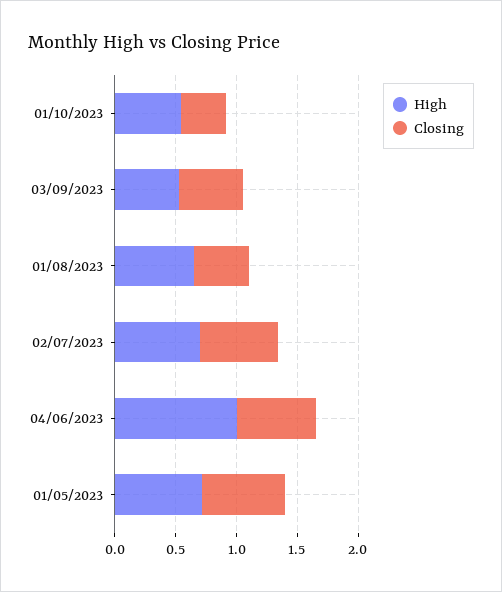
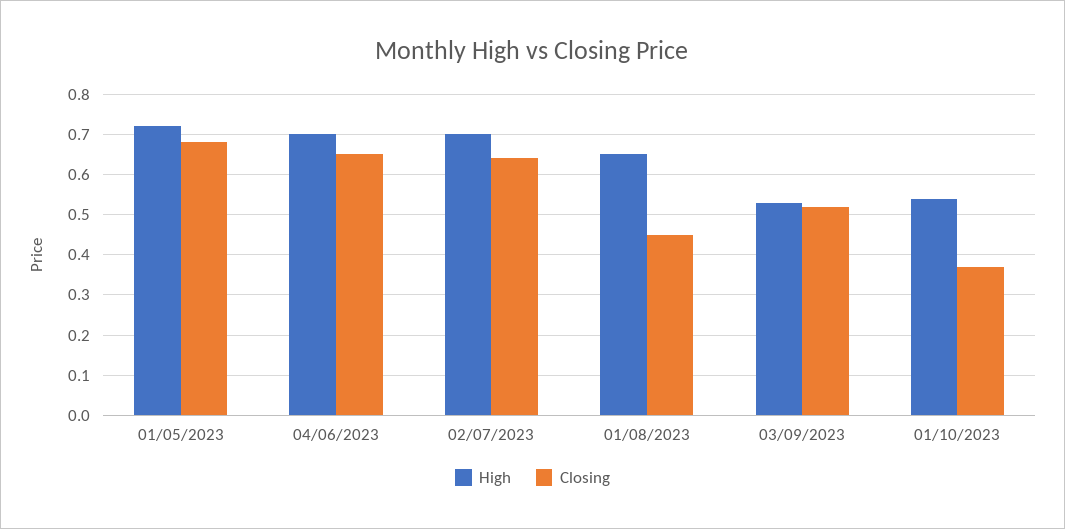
High, 04/06/2023: 1 -> 0.7

